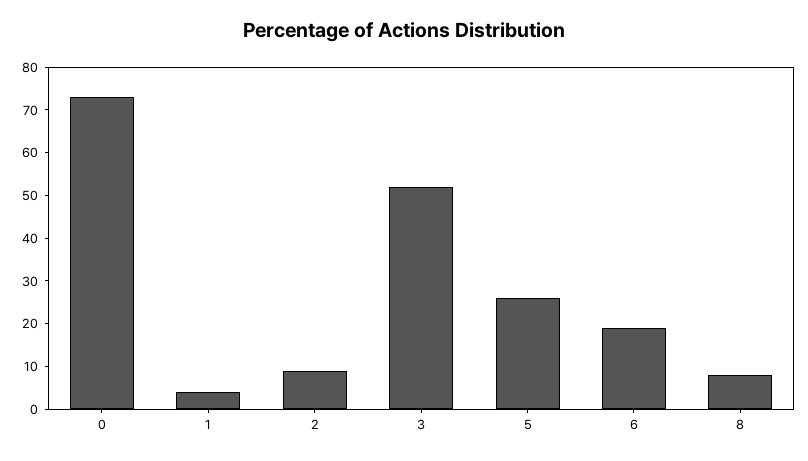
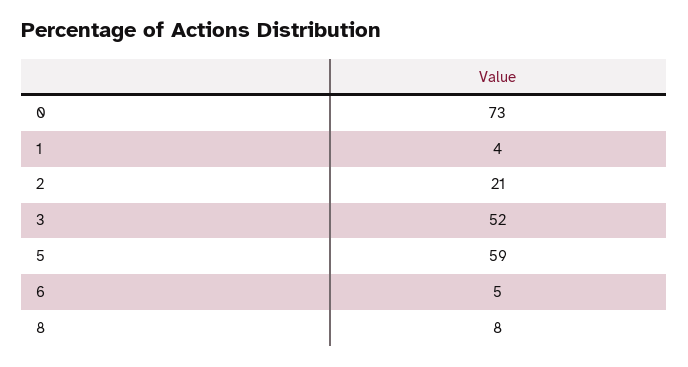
2: 10 -> 21
5: 25 -> 59
6: 20 -> 5

